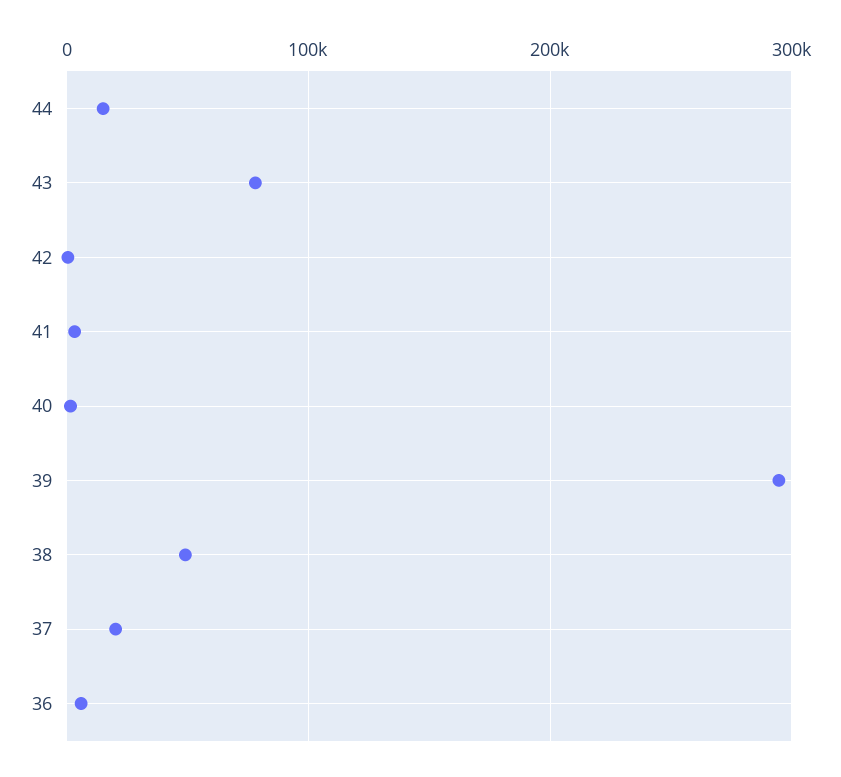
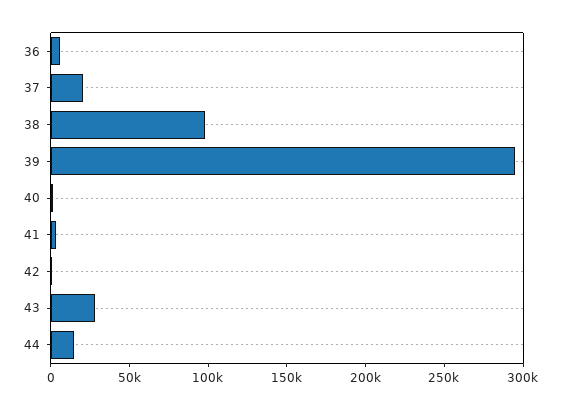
43: 80000 -> 30000
38: 50000 -> 100000

